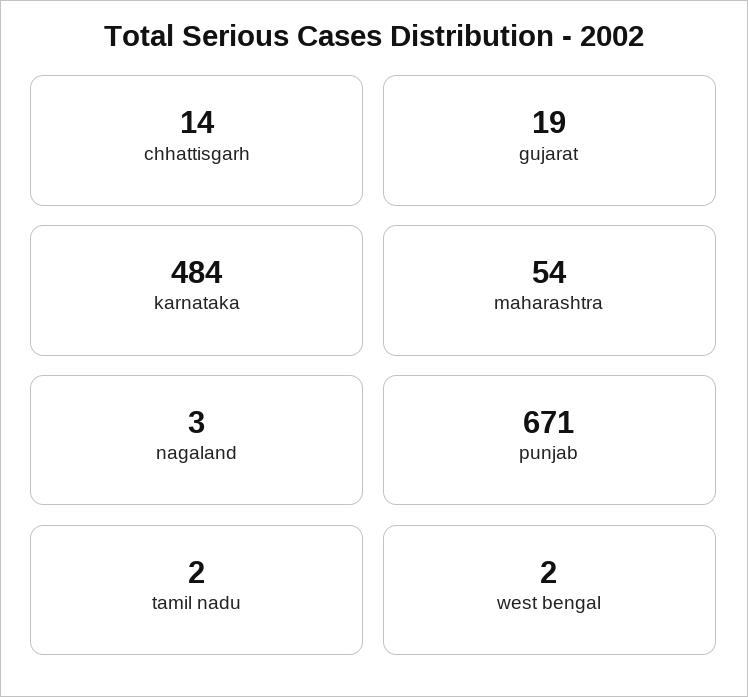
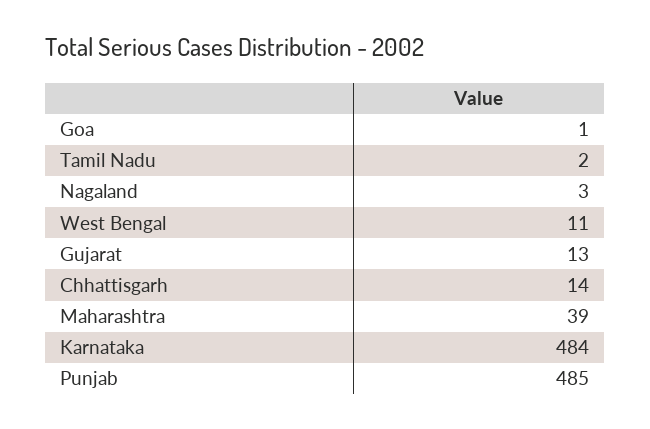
gujarat: 19 -> 13
maharashtra: 54 -> 39
punjab: 671 -> 485
west bengal: 2 -> 11
Goa: none -> 1

